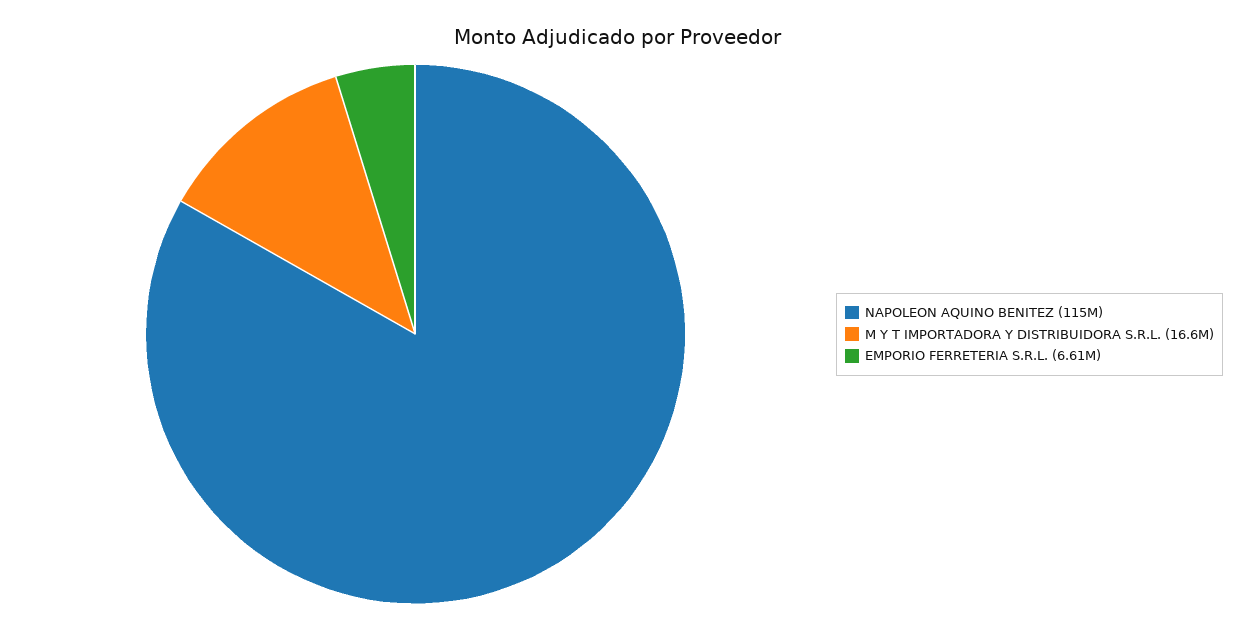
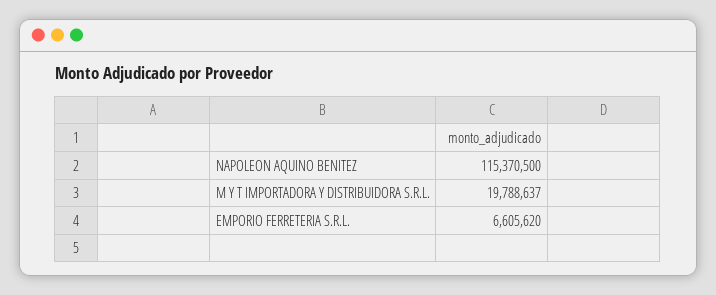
M Y T IMPORTADORA Y DISTRIBUIDORA S.R.L.: 16600000 -> 19788637

